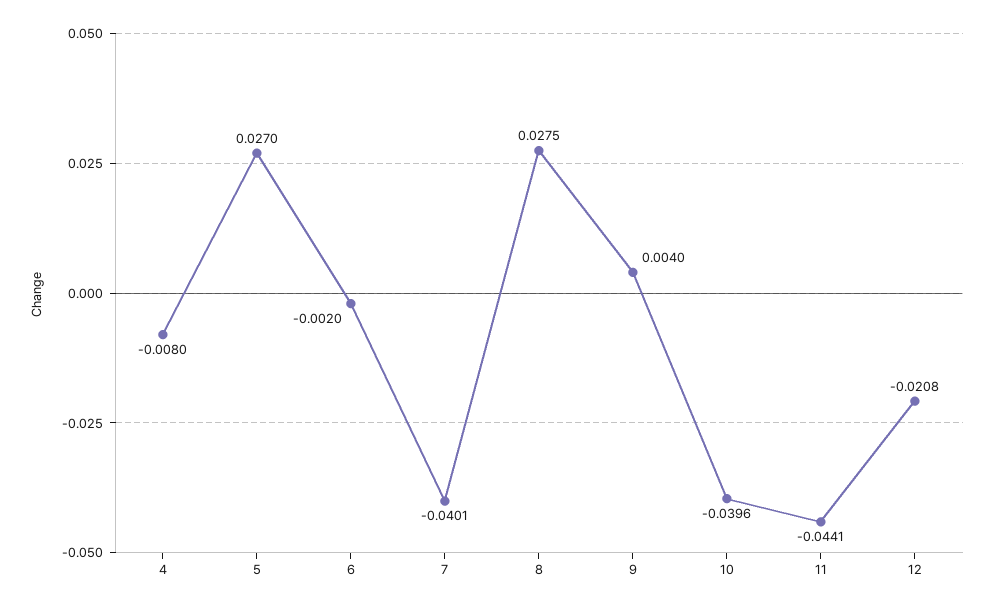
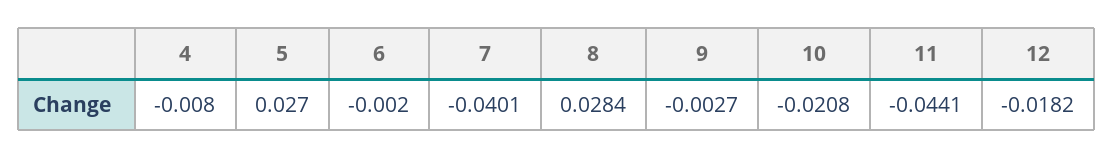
8: 0.0275 -> 0.0284
9: 0.004 -> -0.0027
10: -0.0396 -> -0.0208
12: -0.0208 -> -0.0182

